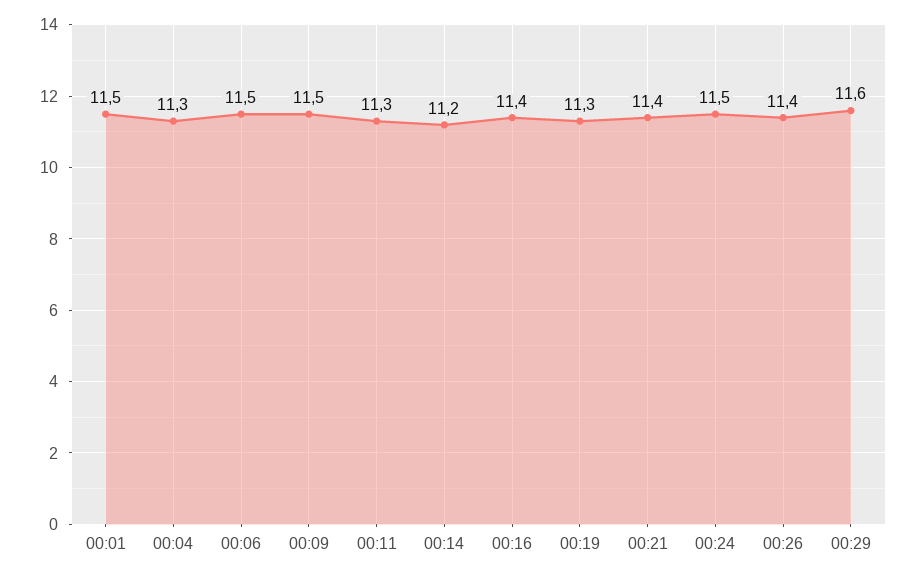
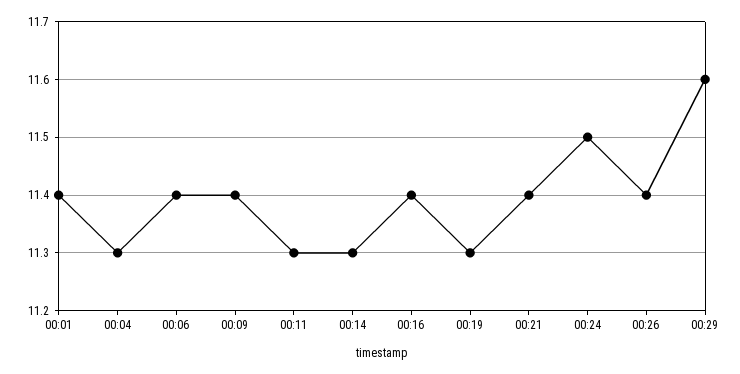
00:01: 11.5 -> 11.4
00:06: 11.5 -> 11.4
00:09: 11.5 -> 11.4
00:14: 11.2 -> 11.3

